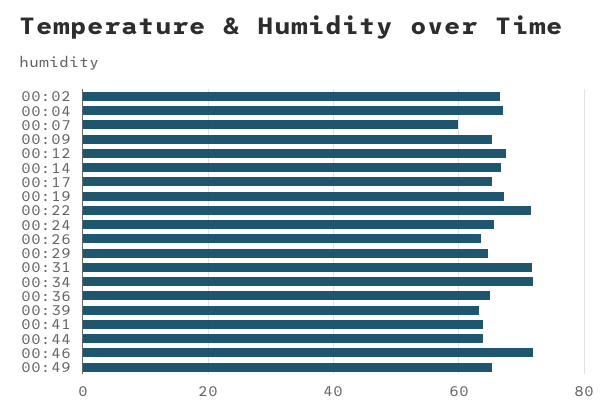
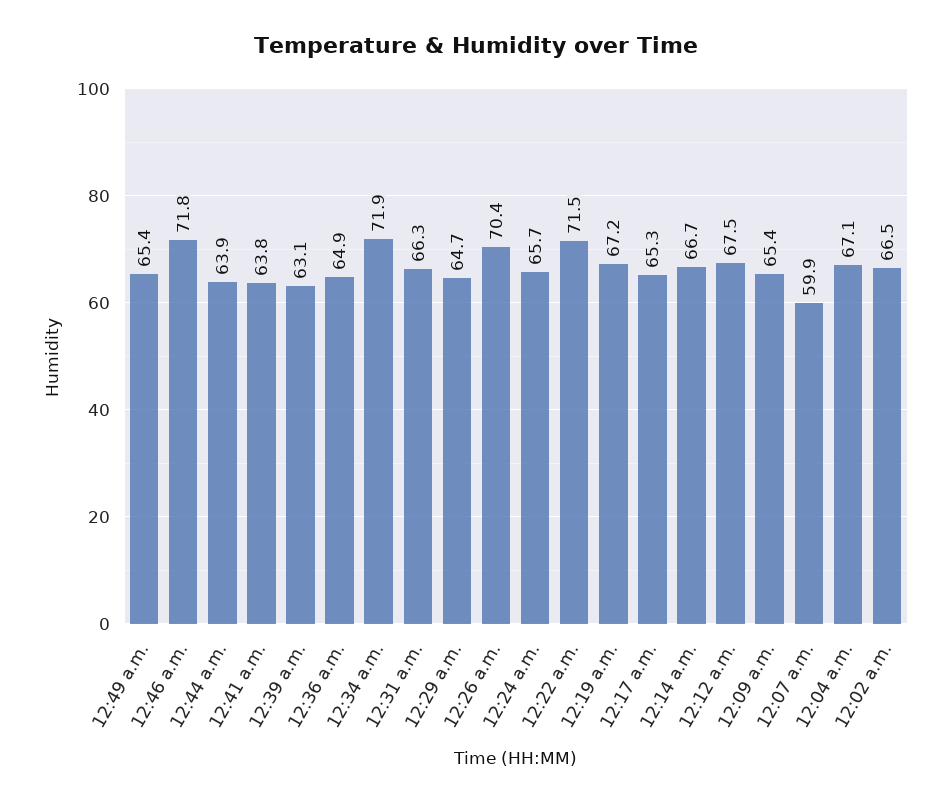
00:26: 64 -> 70.4
00:31: 72 -> 66.3

